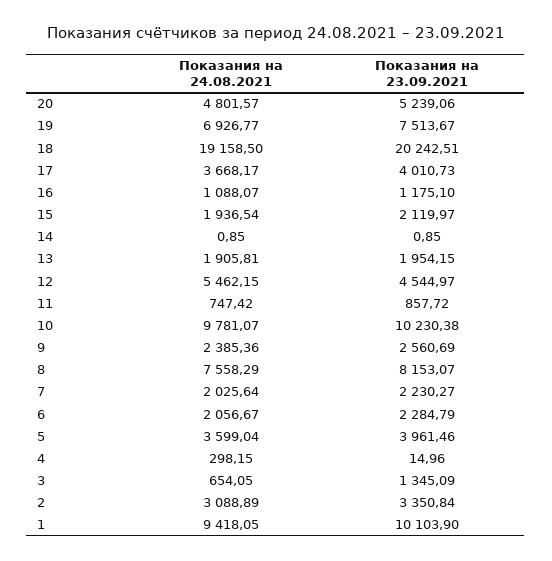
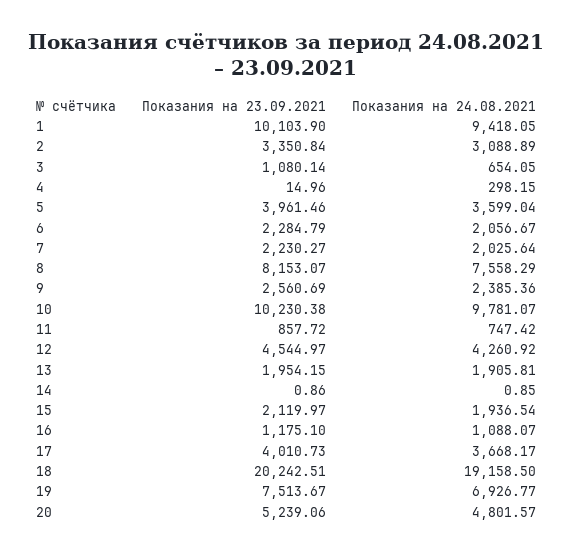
Показания на 23.09.2021, 14: 0.85 -> 0.86
Показания на 24.08.2021, 12: 5462.15 -> 4260.92
Показания на 23.09.2021, 3: 1345.09 -> 1080.14

